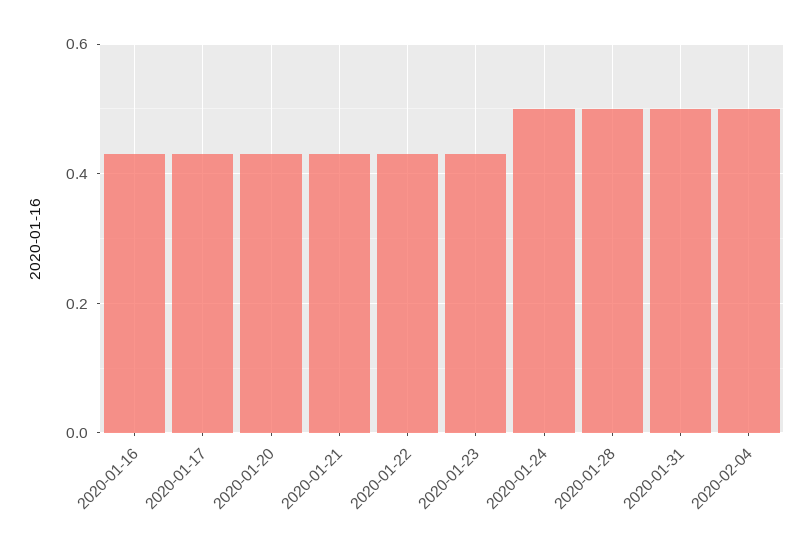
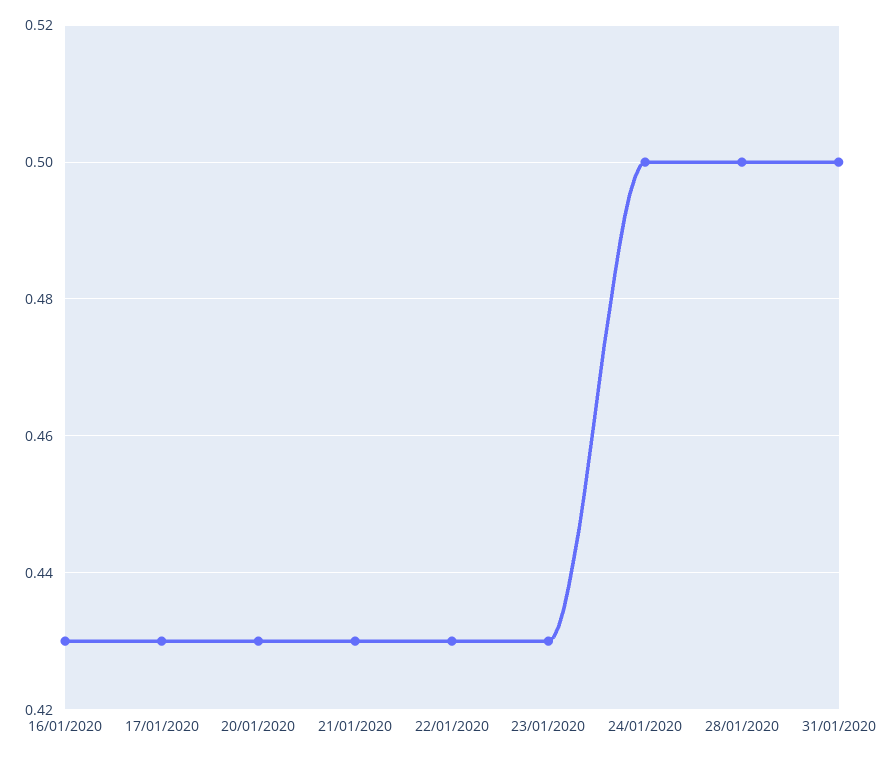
2020-02-04: 0.5 -> none

